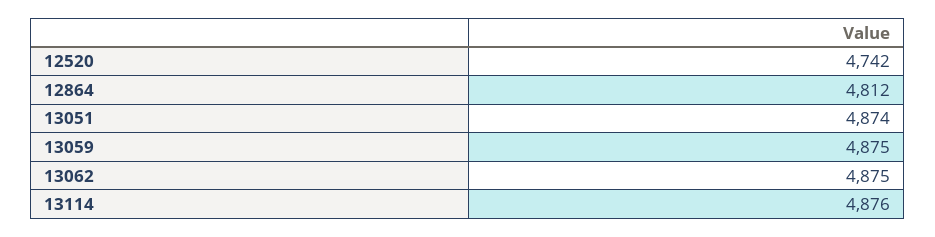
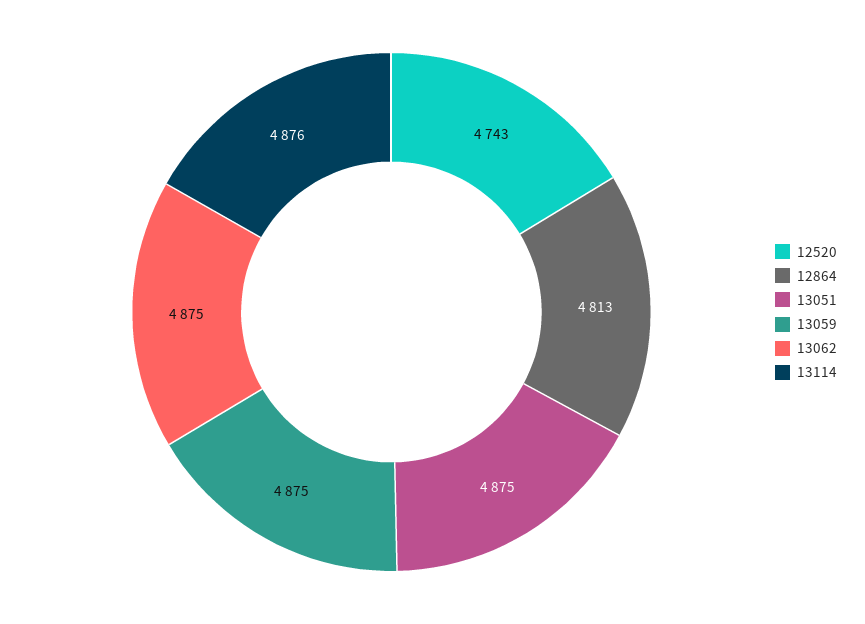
12520: 4742 -> 4743
12864: 4812 -> 4813
13051: 4874 -> 4875

